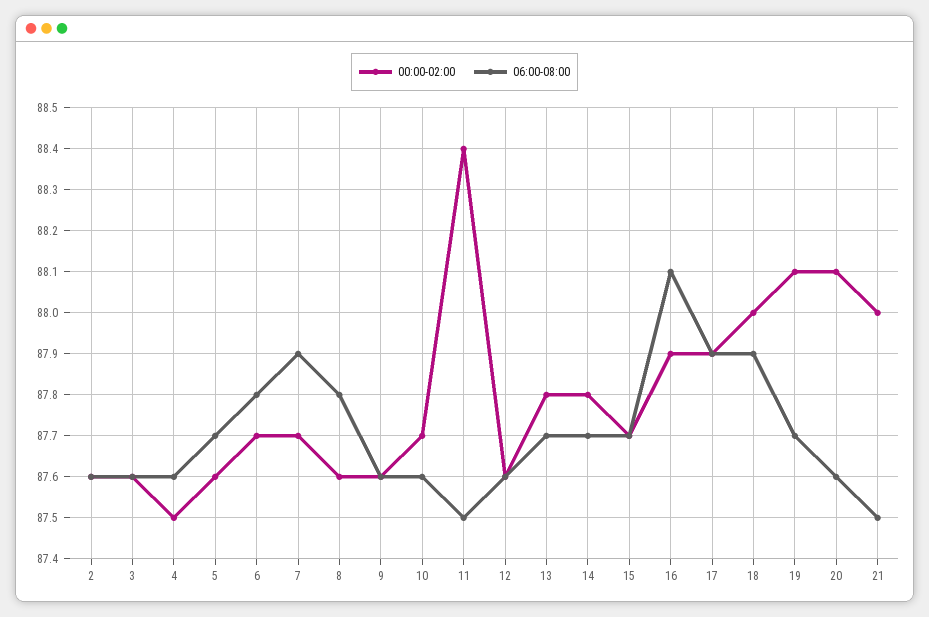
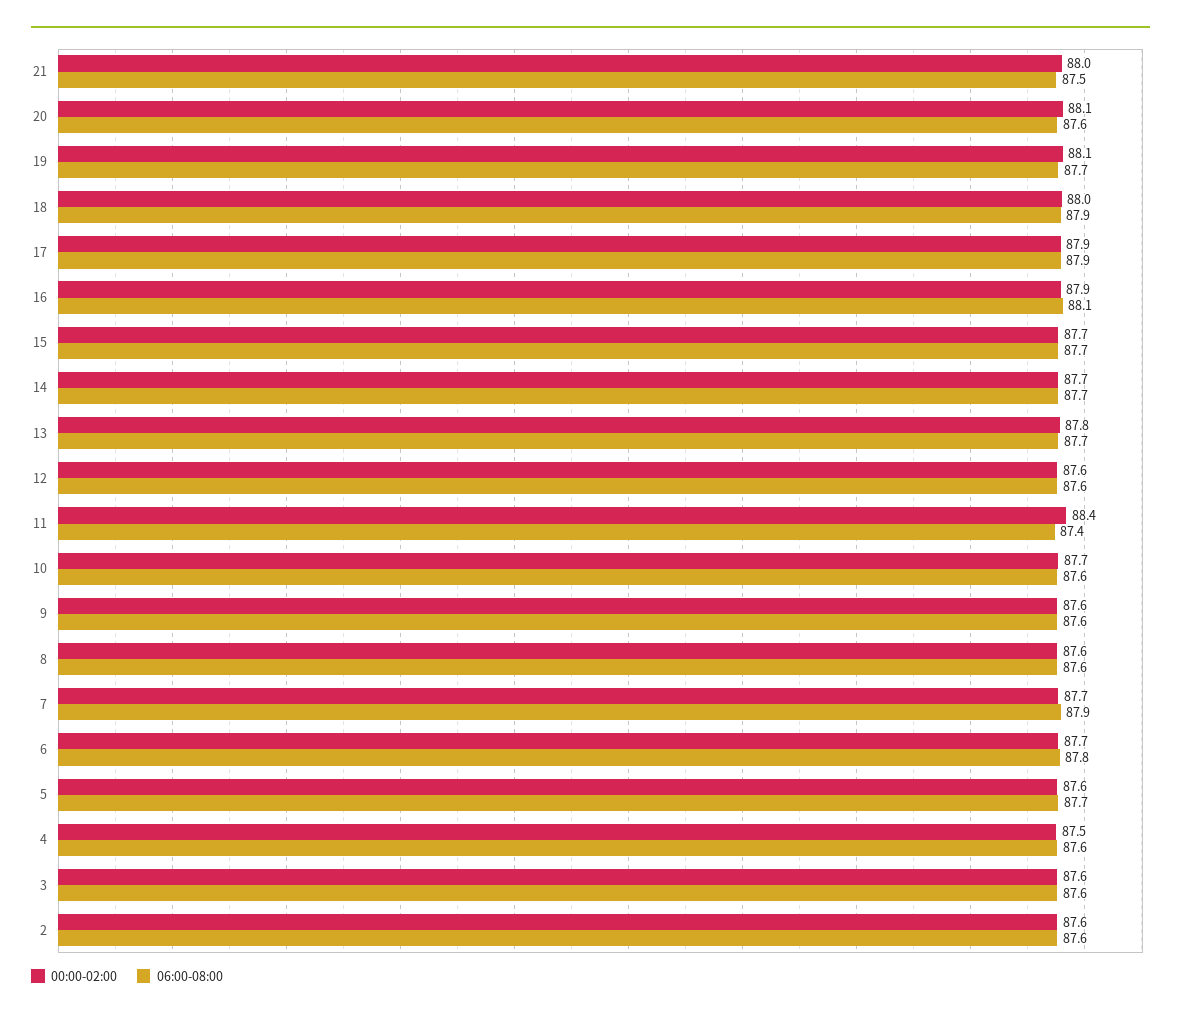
06:00-08:00, 8: 87.8 -> 87.6
06:00-08:00, 11: 87.5 -> 87.4
00:00-02:00, 14: 87.8 -> 87.7

